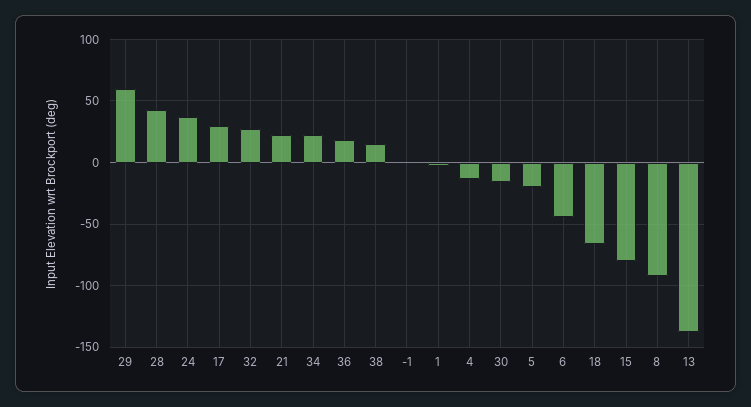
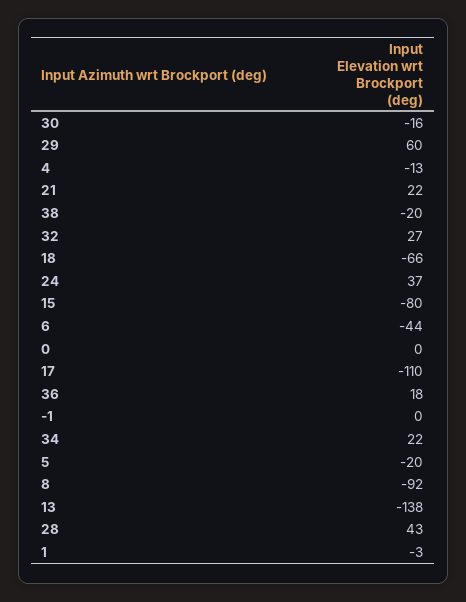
17: 30 -> -110
38: 15 -> -20
0: none -> 0

